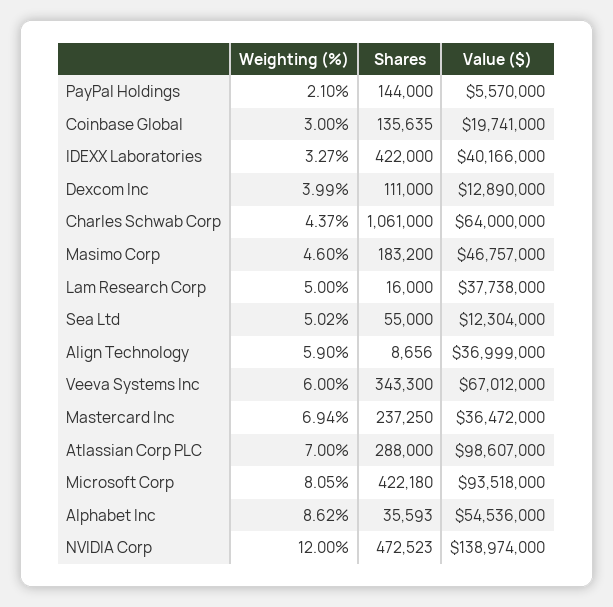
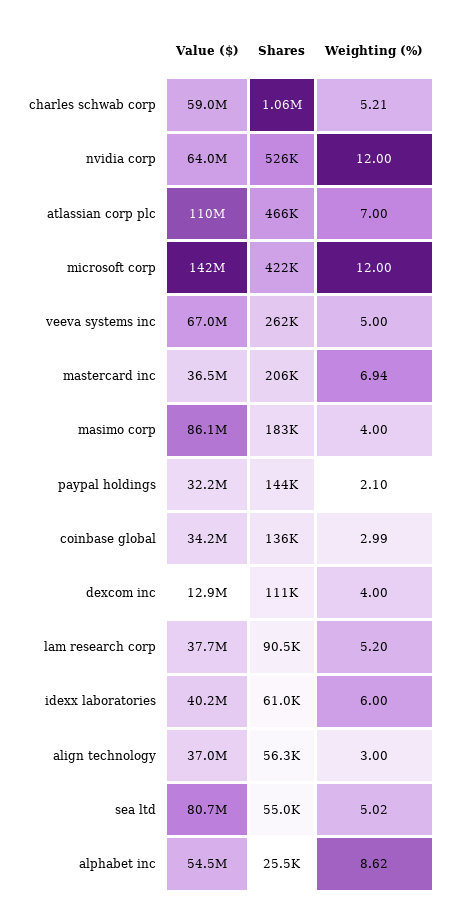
Value ($), PayPal Holdings: 5570000 -> 32200000
Weighting (%), Coinbase Global: 3 -> 2.99
Value ($), Coinbase Global: 19741000 -> 34200000
Weighting (%), IDEXX Laboratories: 3.27 -> 6
Shares, IDEXX Laboratories: 422000 -> 61000
Weighting (%), Dexcom Inc: 3.99 -> 4
Weighting (%), Charles Schwab Corp: 4.37 -> 5.21
Value ($), Charles Schwab Corp: 64000000 -> 59000000
Weighting (%), Masimo Corp: 4.6 -> 4
Value ($), Masimo Corp: 46757000 -> 86100000
Weighting (%), Lam Research Corp: 5 -> 5.2
Shares, Lam Research Corp: 16000 -> 90500
Value ($), Sea Ltd: 12304000 -> 80700000
Weighting (%), Align Technology: 5.9 -> 3
Shares, Align Technology: 8656 -> 56300
Weighting (%), Veeva Systems Inc: 6 -> 5
Shares, Veeva Systems Inc: 343300 -> 262000
Shares, Mastercard Inc: 237250 -> 206000
Shares, Atlassian Corp PLC: 288000 -> 466000
Value ($), Atlassian Corp PLC: 98607000 -> 110000000
Weighting (%), Microsoft Corp: 8.05 -> 12
Value ($), Microsoft Corp: 93518000 -> 142000000
Shares, Alphabet Inc: 35593 -> 25500
Shares, NVIDIA Corp: 472523 -> 526000
Value ($), NVIDIA Corp: 138974000 -> 64000000

